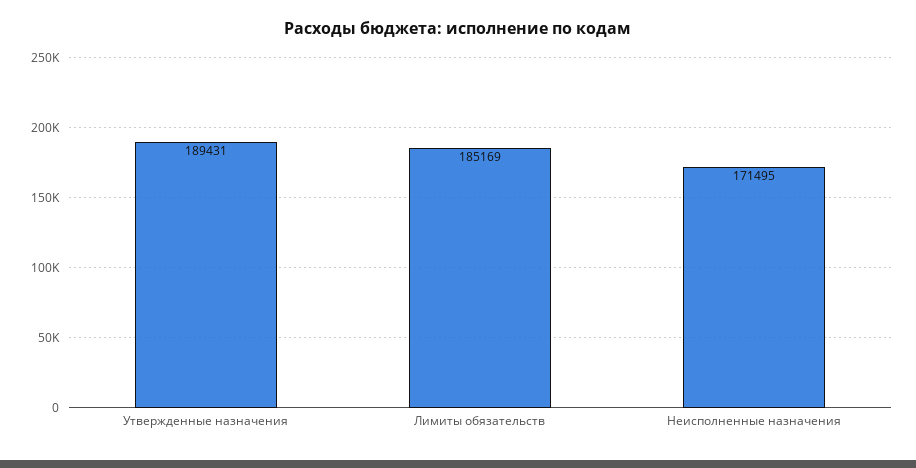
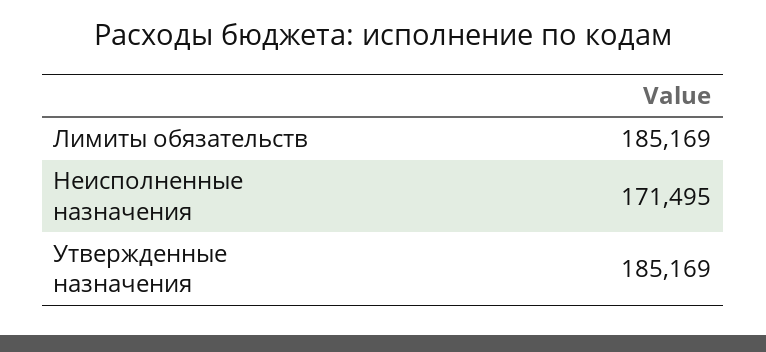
Утвержденные назначения: 189431 -> 185169

